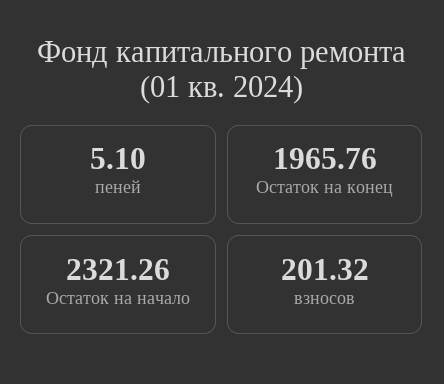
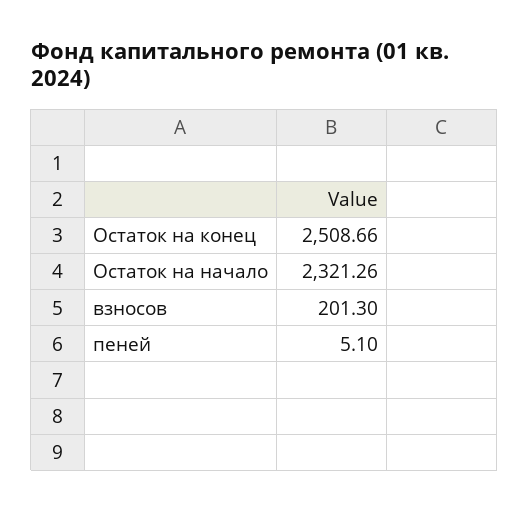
Остаток на конец: 1965.76 -> 2508.66
взносов: 201.32 -> 201.3

